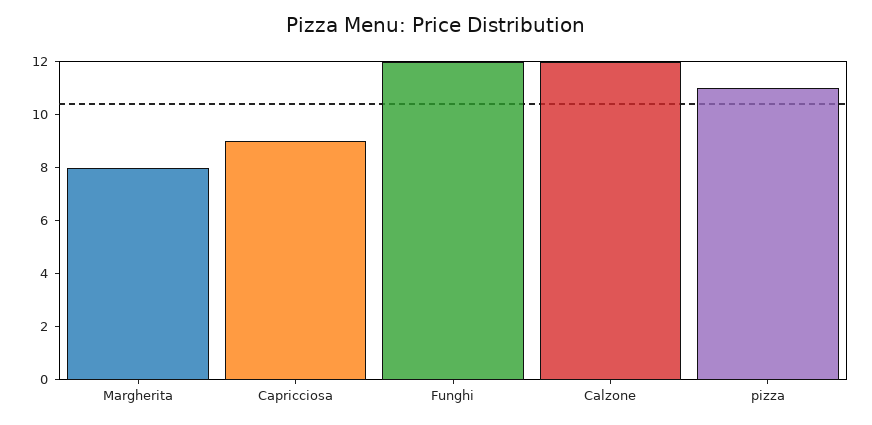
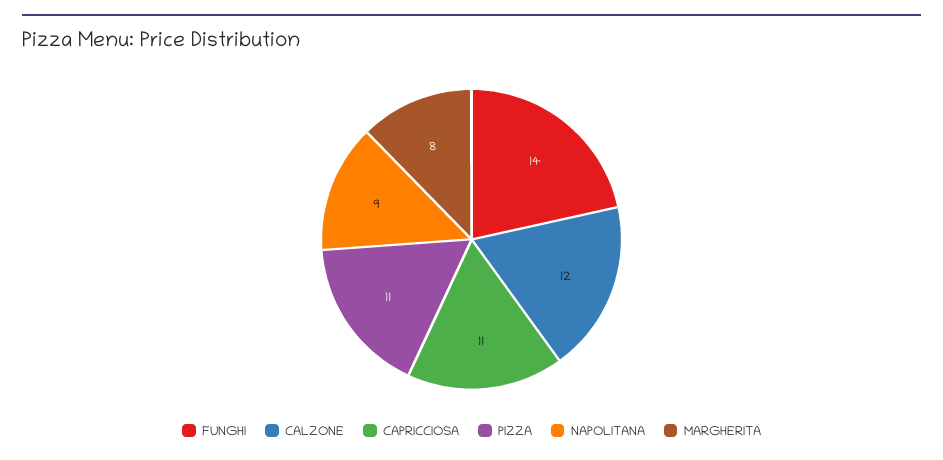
Capricciosa: 9 -> 11
Funghi: 12 -> 14
NAPOLITANA: none -> 9

